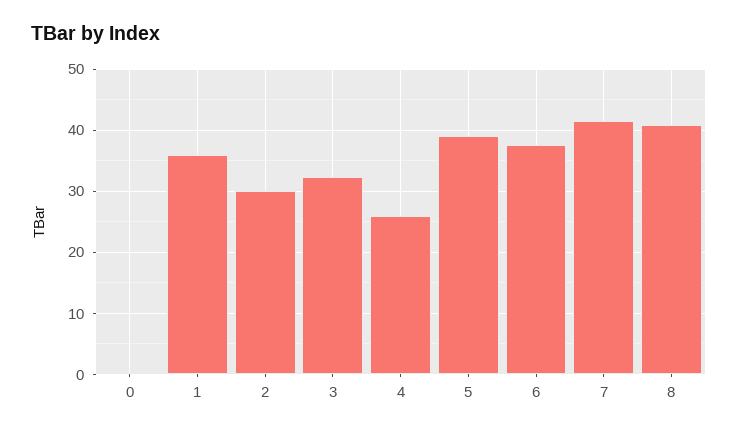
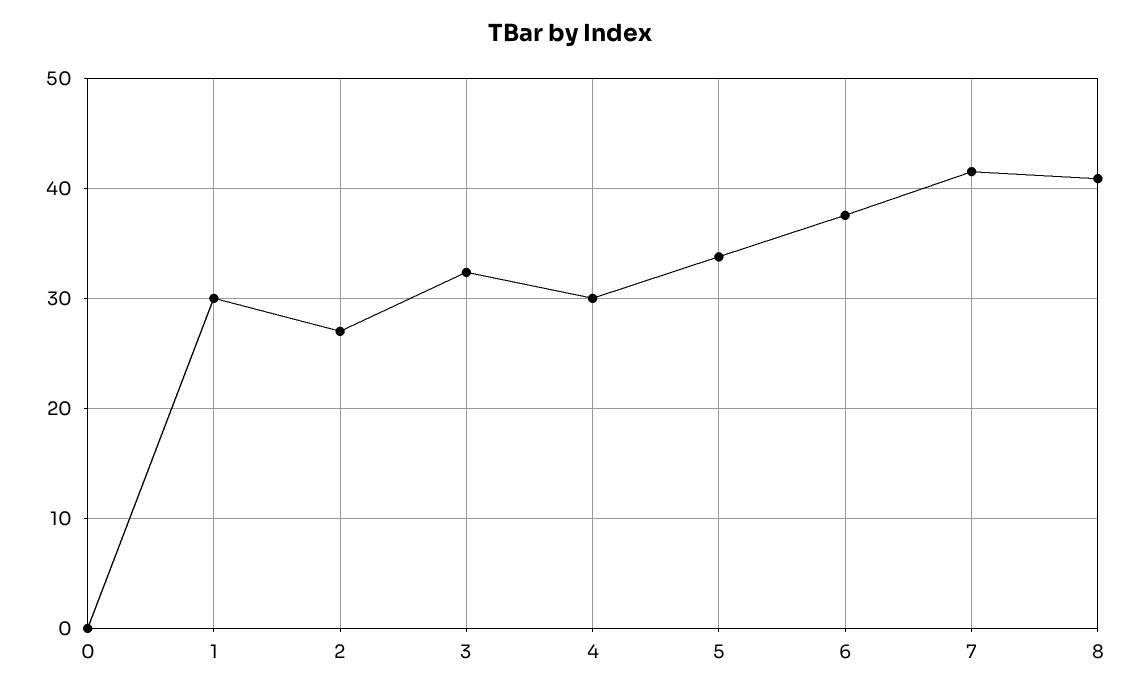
1: 36 -> 30
2: 30 -> 27
4: 26 -> 30
5: 39 -> 34

